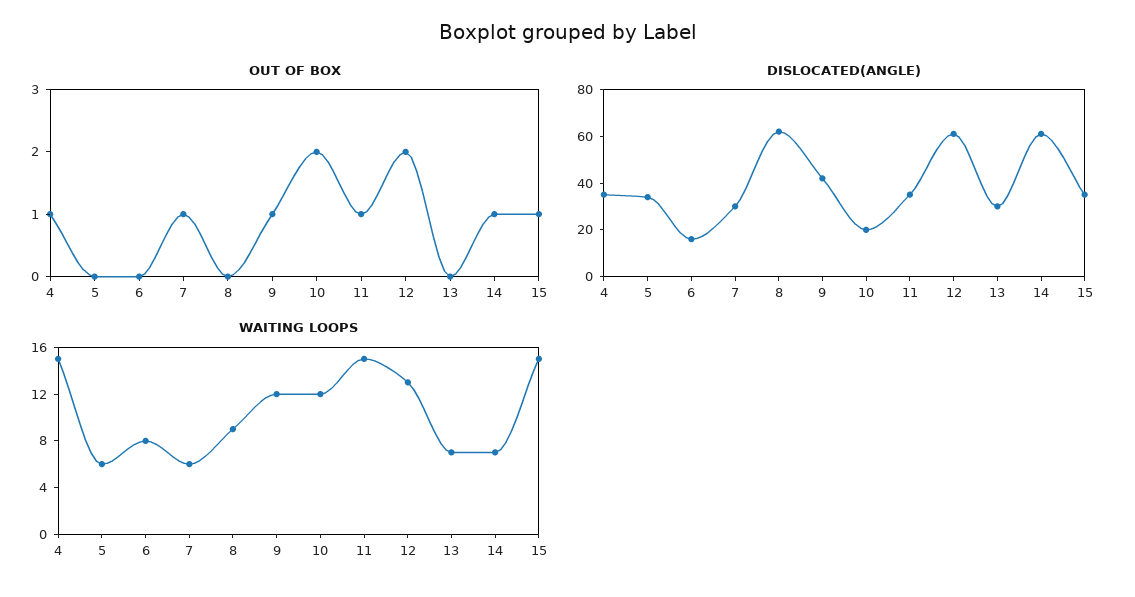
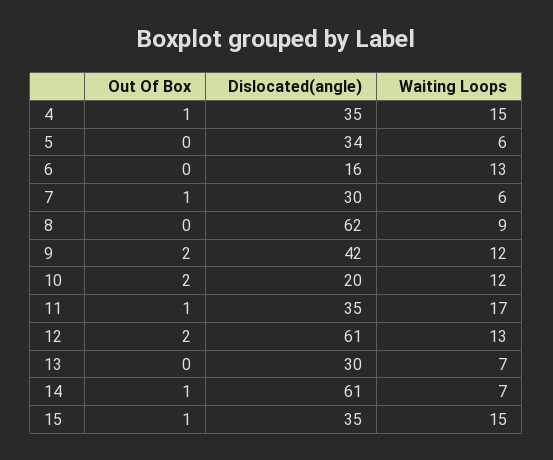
OUT OF BOX, 9: 1 -> 2
WAITING LOOPS, 6: 8 -> 13
WAITING LOOPS, 11: 15 -> 17

